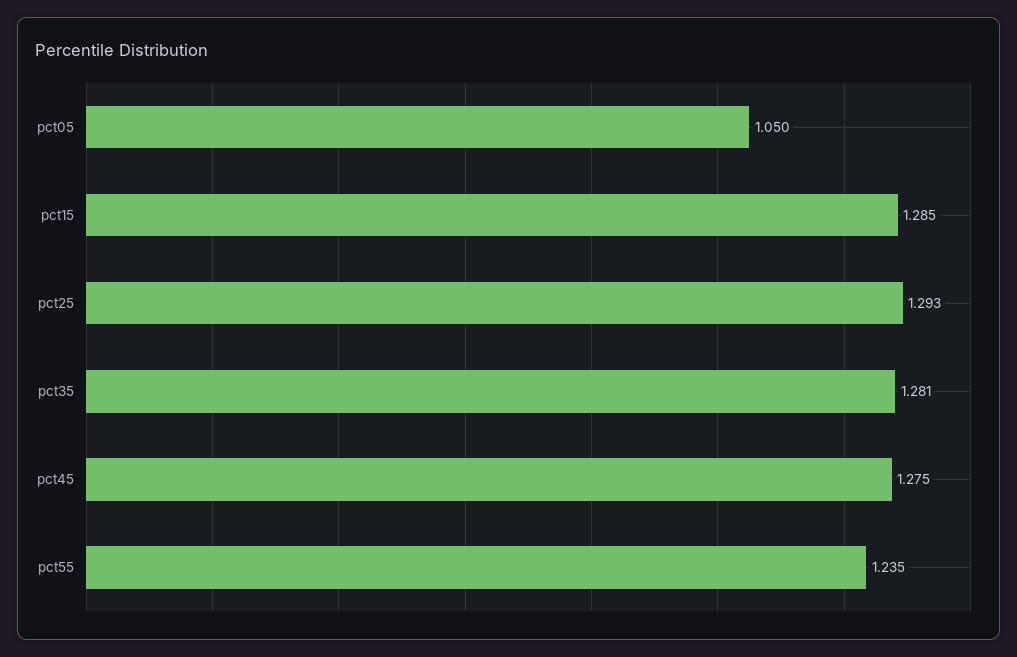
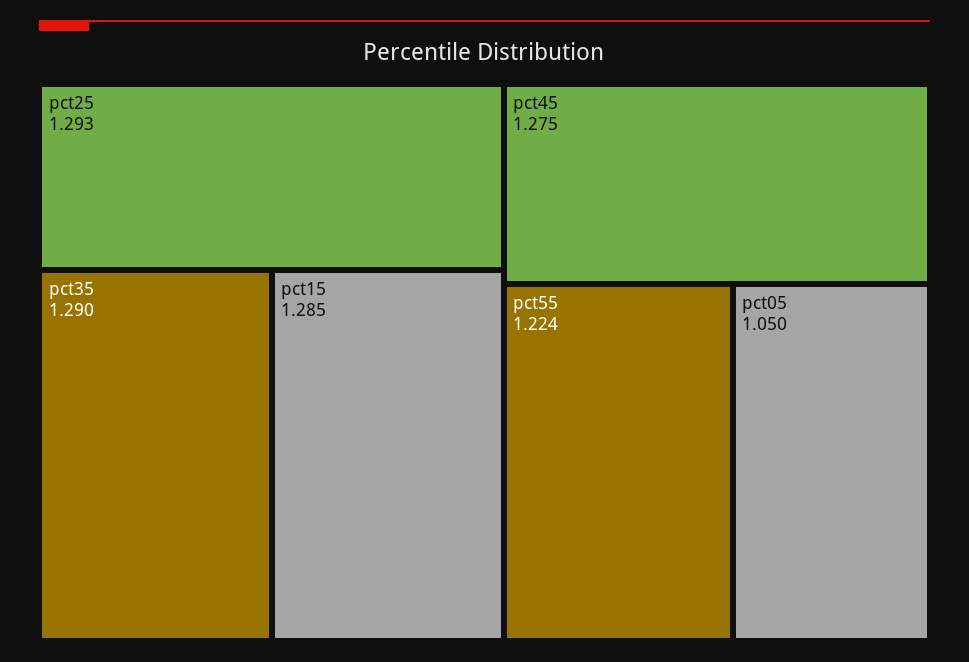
pct35: 1.281 -> 1.29
pct55: 1.235 -> 1.224

